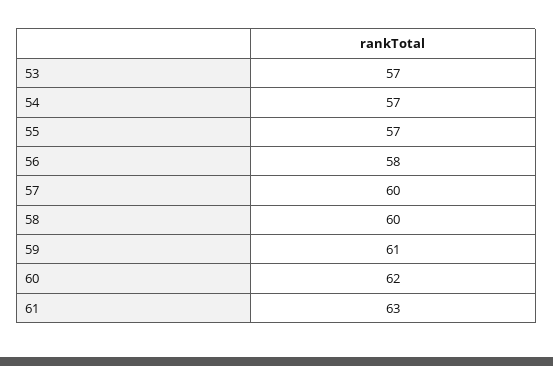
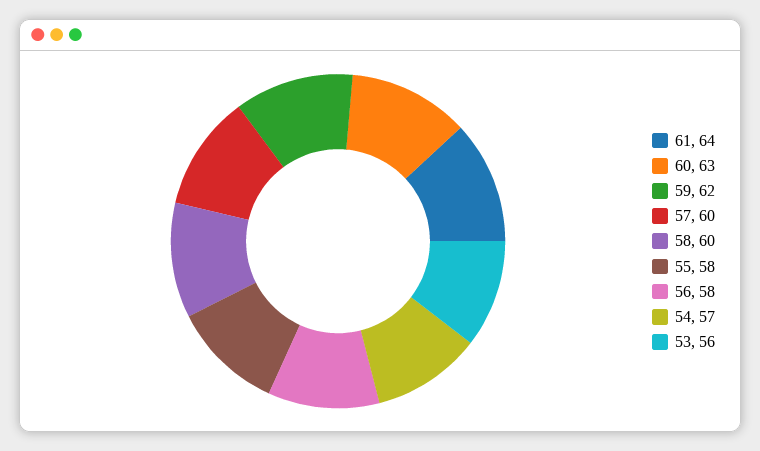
53: 57 -> 56
55: 57 -> 58
59: 61 -> 62
60: 62 -> 63
61: 63 -> 64

